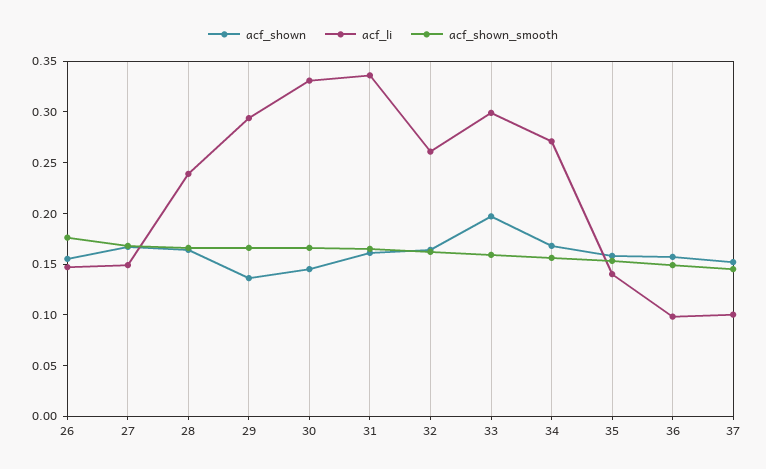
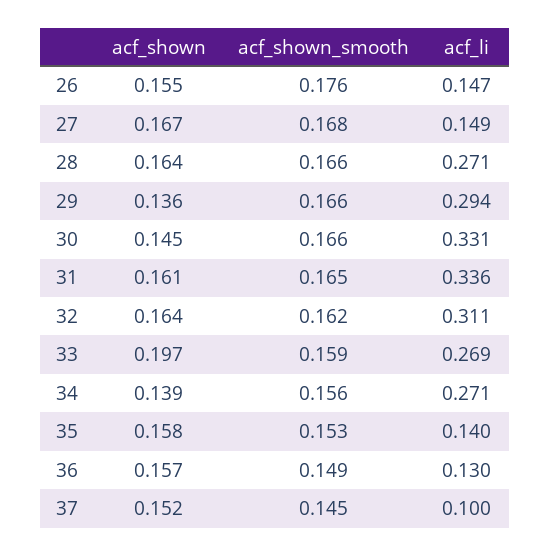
acf_li, 28: 0.24 -> 0.271
acf_li, 32: 0.26 -> 0.311
acf_li, 33: 0.3 -> 0.269
acf_shown, 34: 0.17 -> 0.139
acf_li, 36: 0.1 -> 0.13

